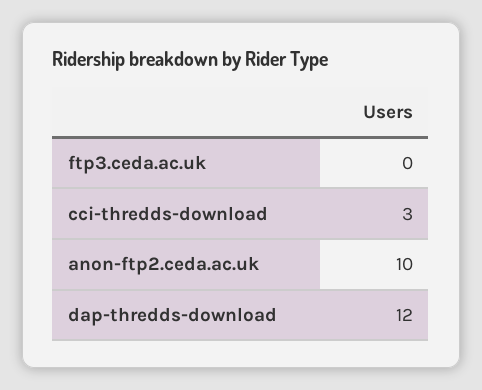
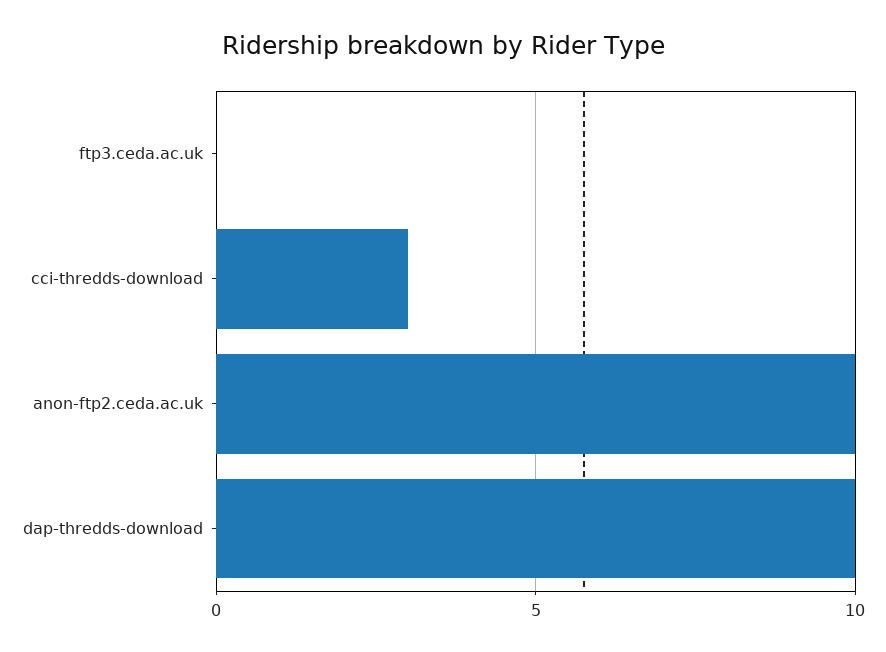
dap-thredds-download: 12 -> 10

